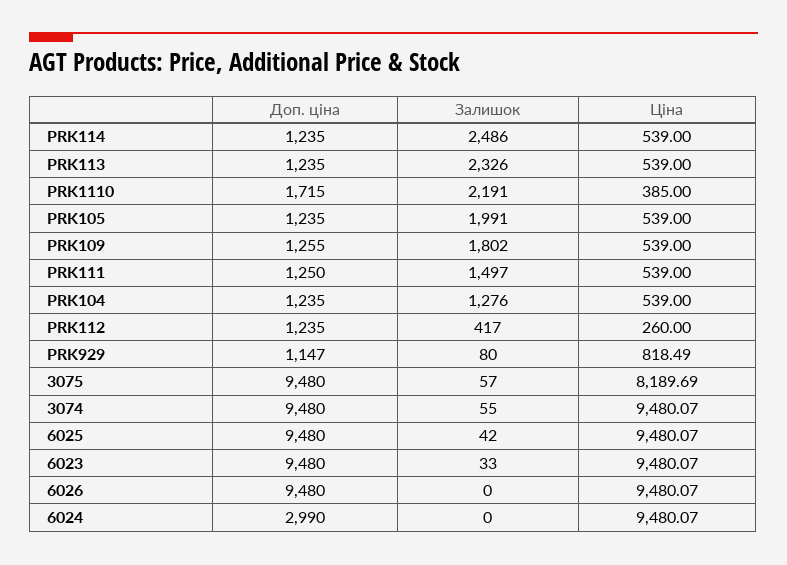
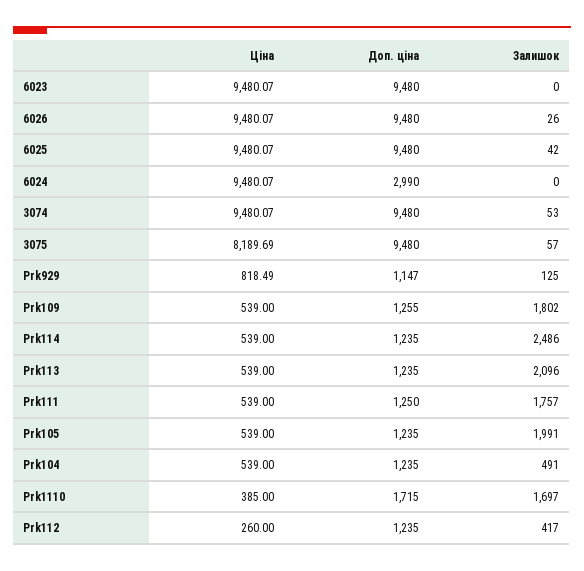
Залишок, PRK113: 2326 -> 2096
Залишок, PRK1110: 2191 -> 1697
Залишок, PRK111: 1497 -> 1757
Залишок, PRK104: 1276 -> 491
Залишок, PRK929: 80 -> 125
Залишок, 3074: 55 -> 53
Залишок, 6023: 33 -> 0
Залишок, 6026: 0 -> 26

